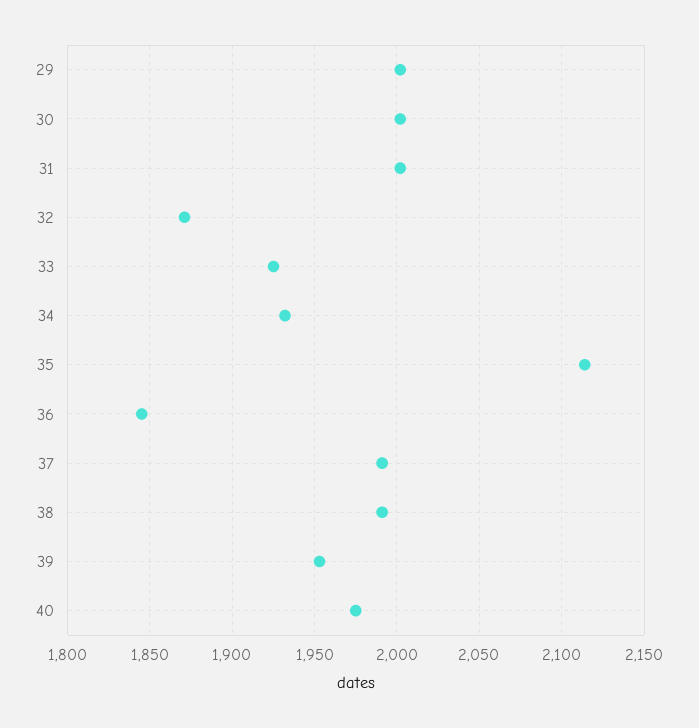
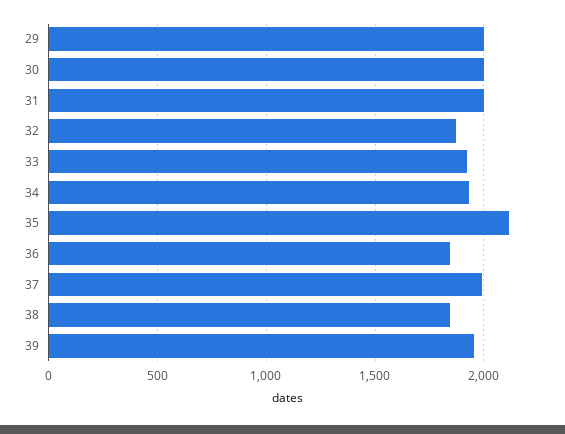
38: 1990 -> 1850
40: 1975 -> none

